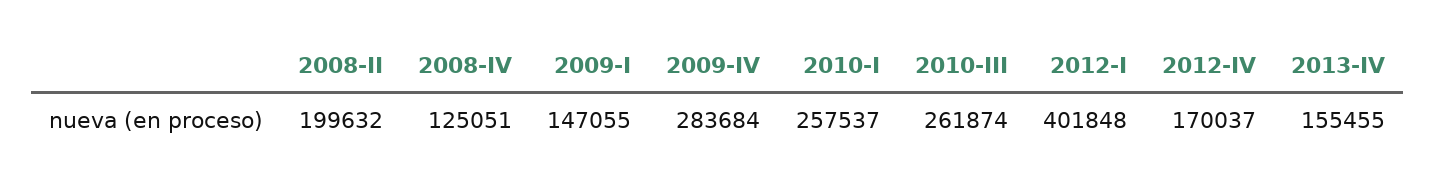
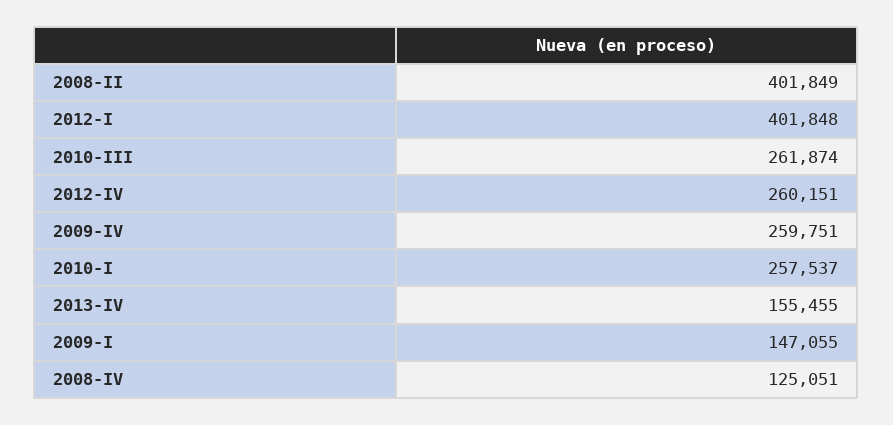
2008-II: 199632 -> 401849
2009-IV: 283684 -> 259751
2012-IV: 170037 -> 260151

